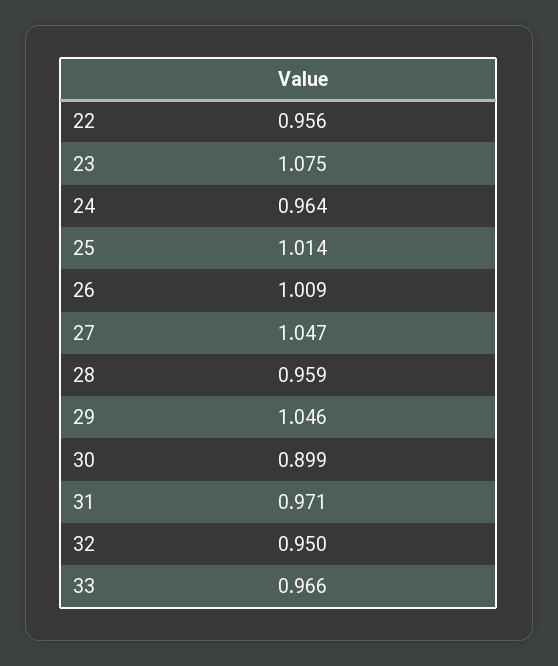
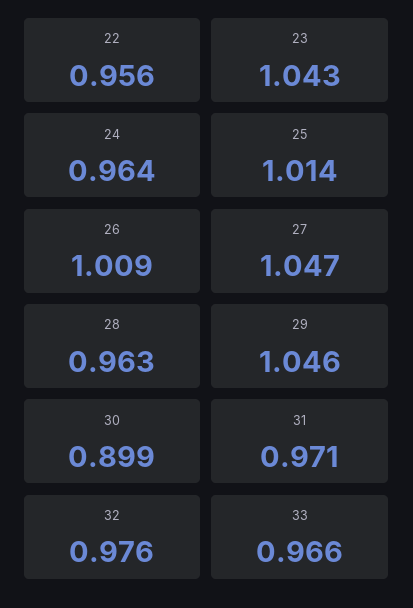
23: 1.075 -> 1.043
28: 0.959 -> 0.963
32: 0.95 -> 0.976

